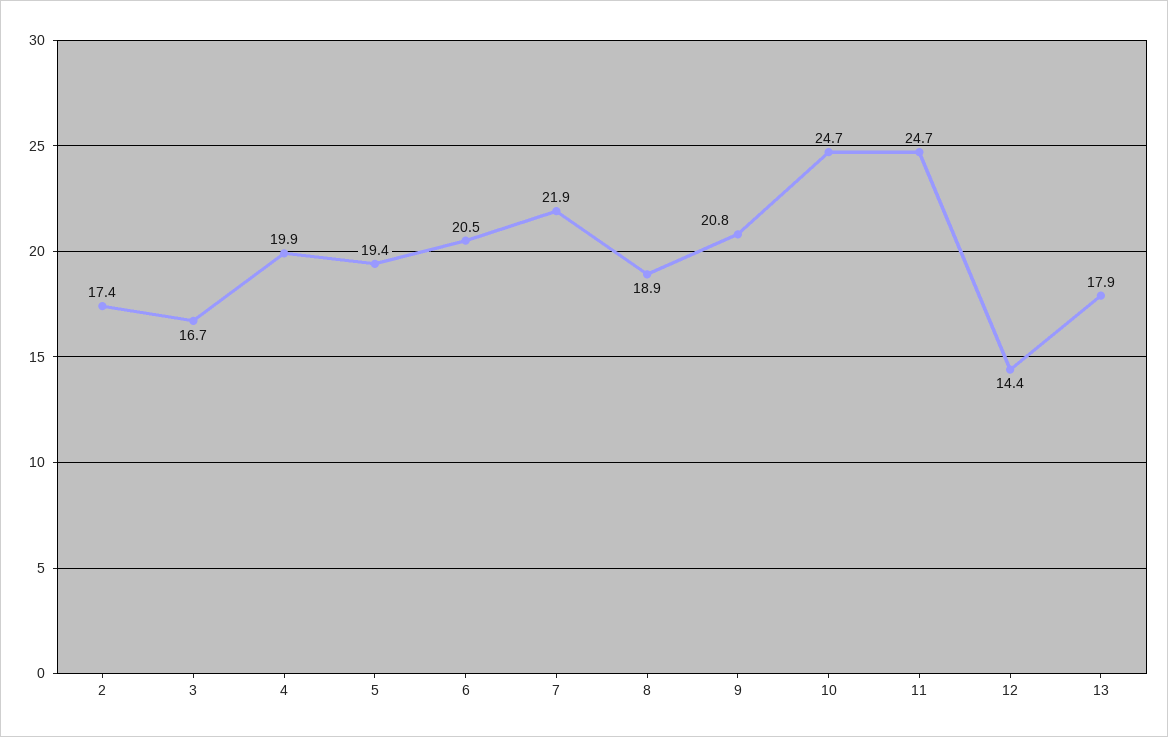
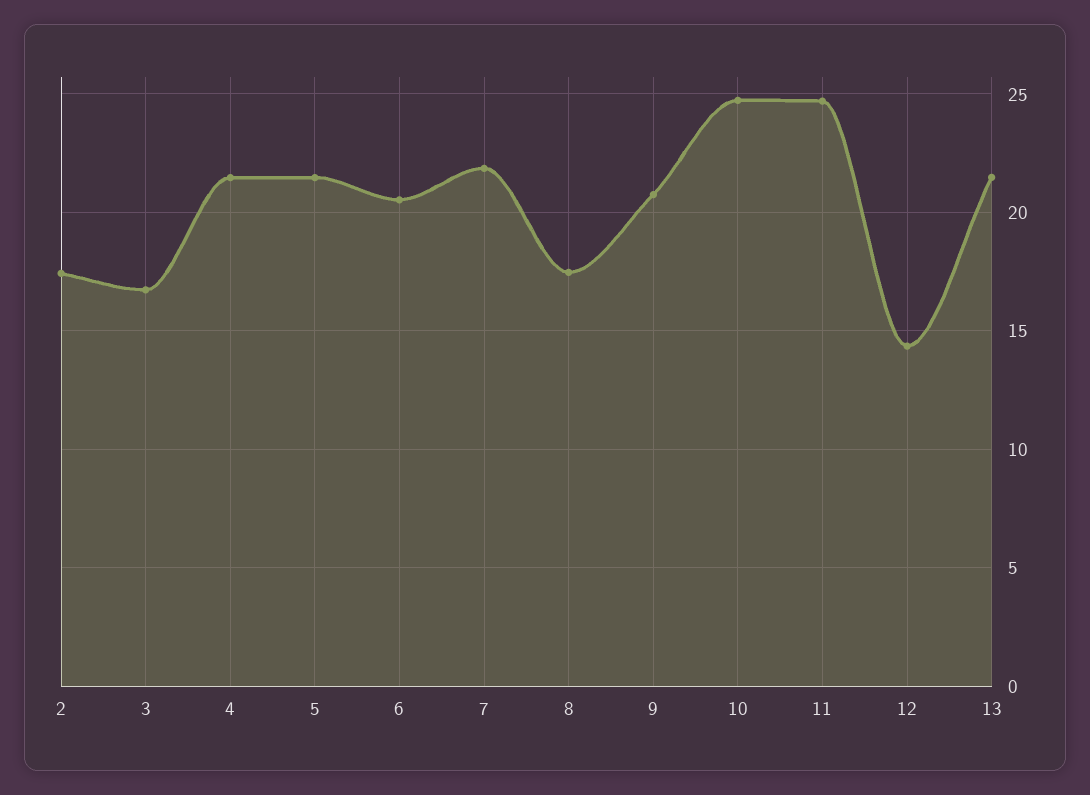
4: 19.9 -> 21.5
5: 19.4 -> 21.5
8: 18.9 -> 17.5
13: 17.9 -> 21.5

